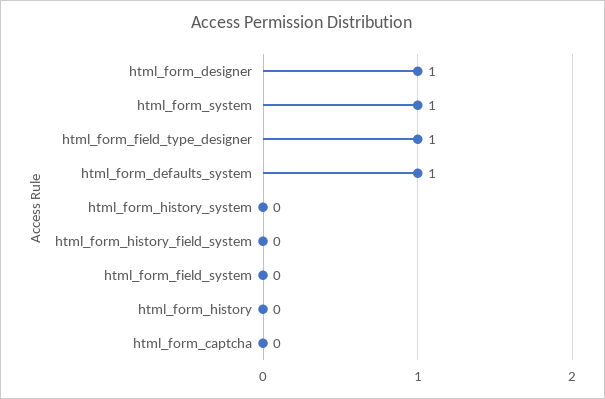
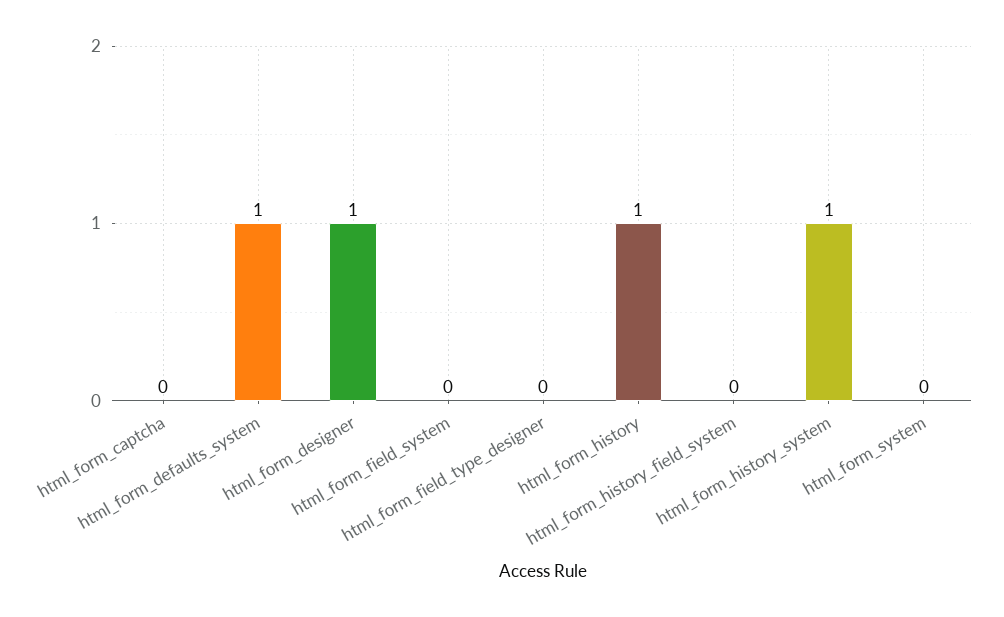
html_form_system: 1 -> 0
html_form_field_type_designer: 1 -> 0
html_form_history_system: 0 -> 1
html_form_history: 0 -> 1

